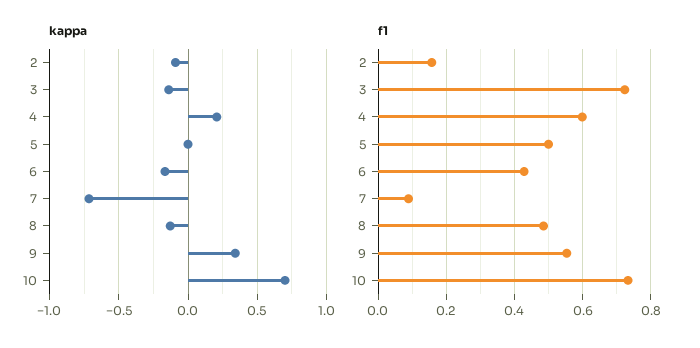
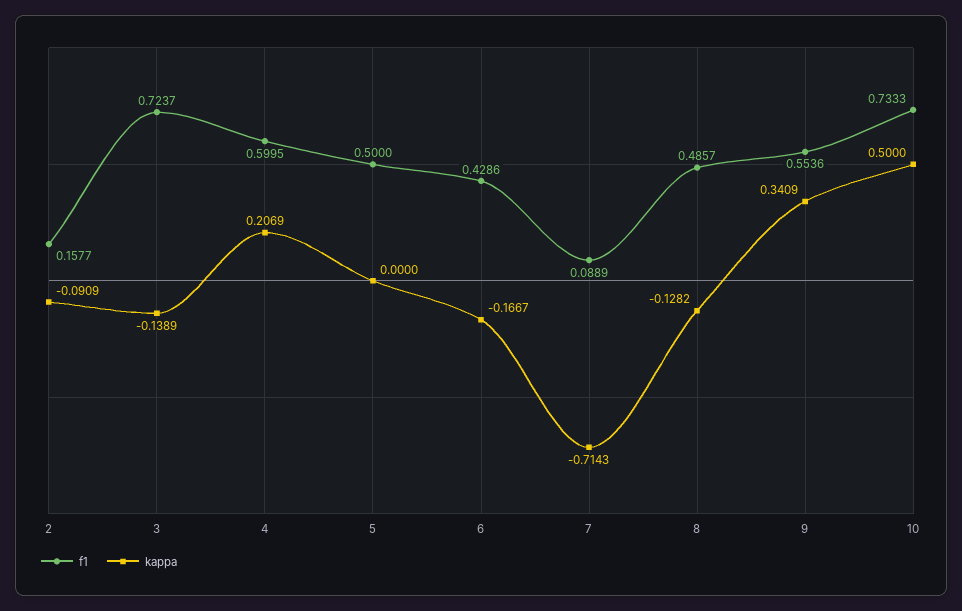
kappa, 10: 0.7 -> 0.5

